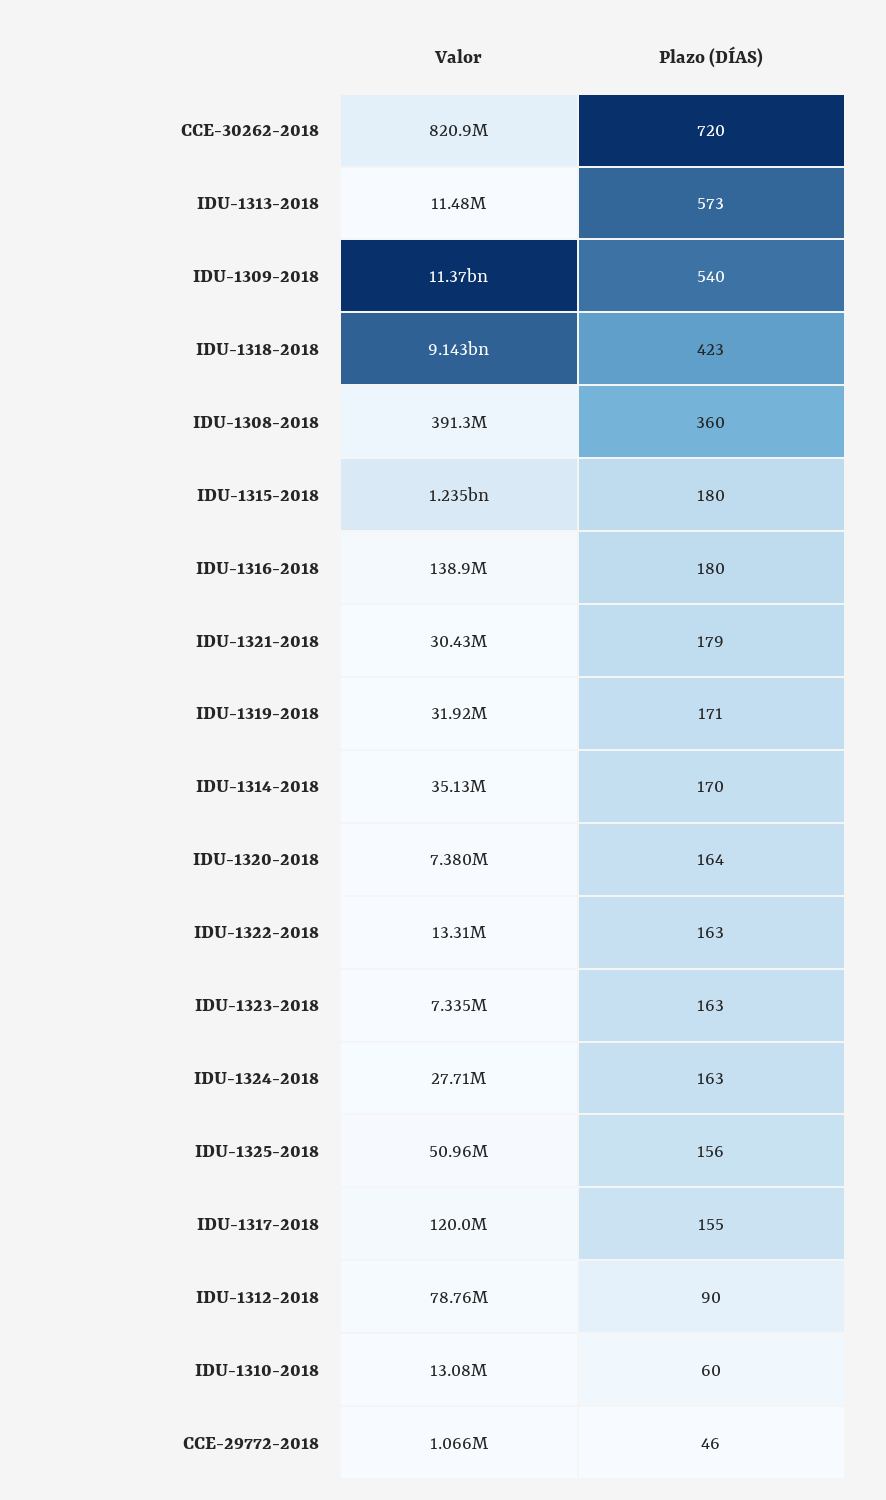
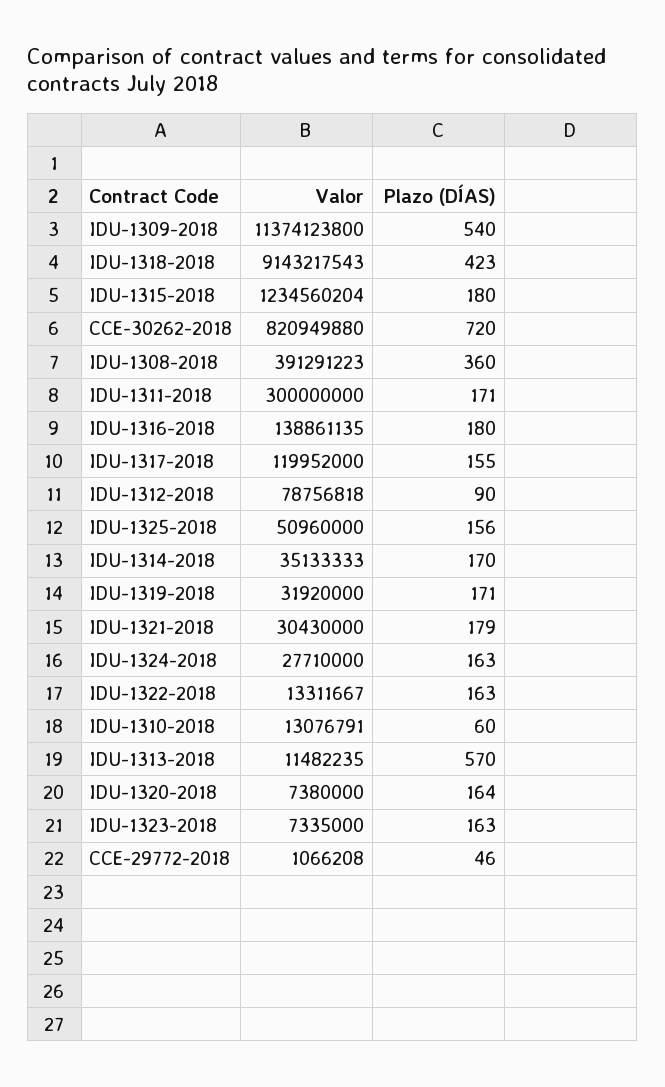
Plazo (DÍAS), IDU-1313-2018: 573 -> 570
Valor, IDU-1311-2018: none -> 300000000
Plazo (DÍAS), IDU-1311-2018: none -> 171

